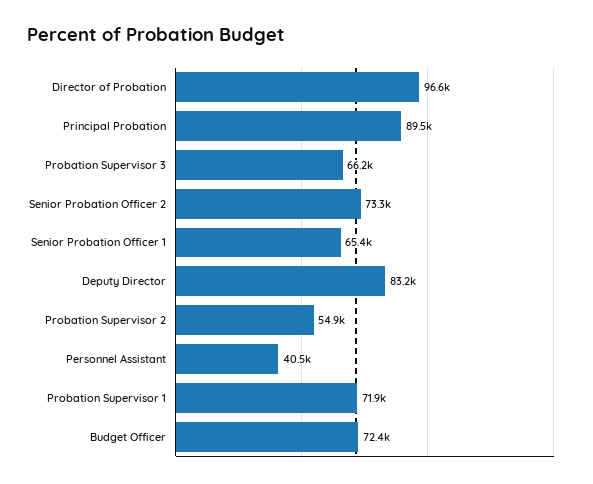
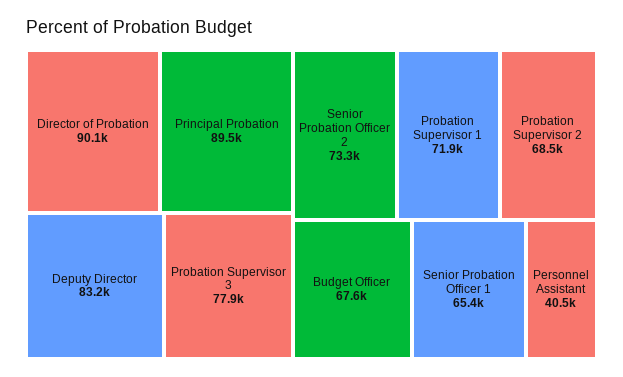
Director of Probation: 96600 -> 90100
Probation Supervisor 3: 66200 -> 77900
Probation Supervisor 2: 54900 -> 68500
Budget Officer: 72400 -> 67600

